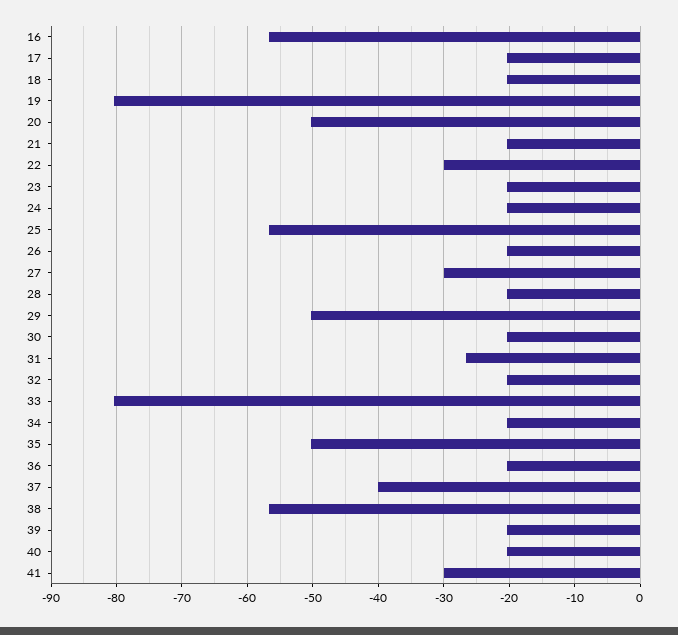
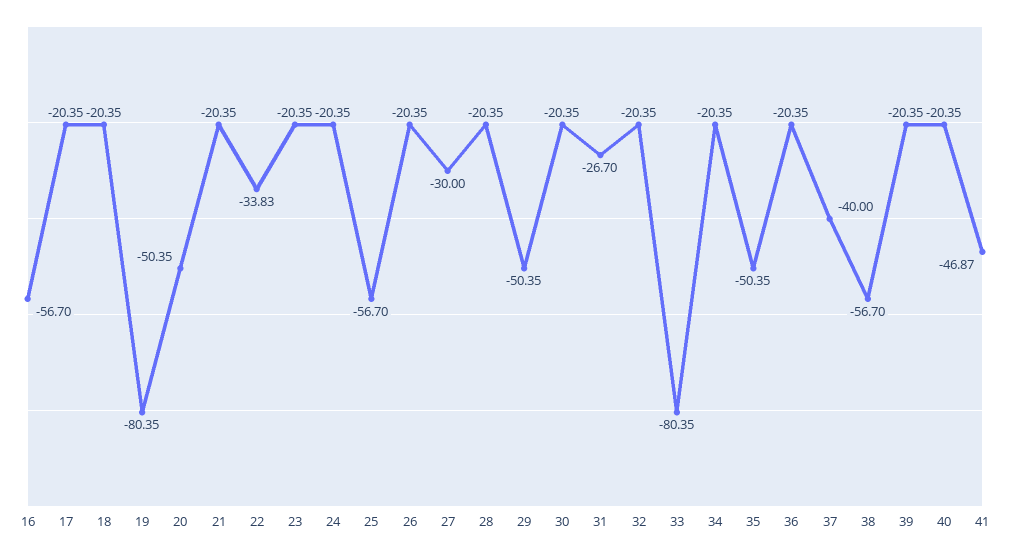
22: -30 -> -33.83
41: -30 -> -46.87

